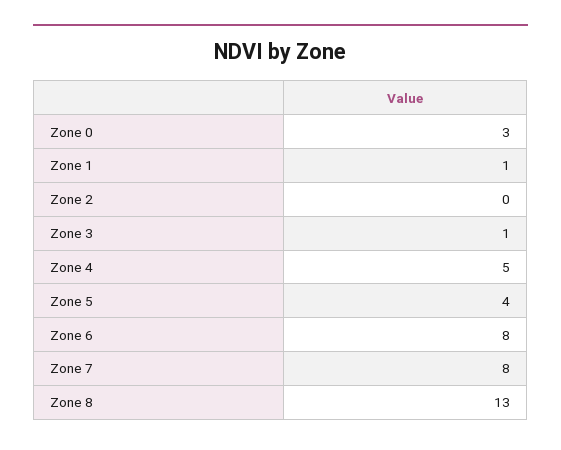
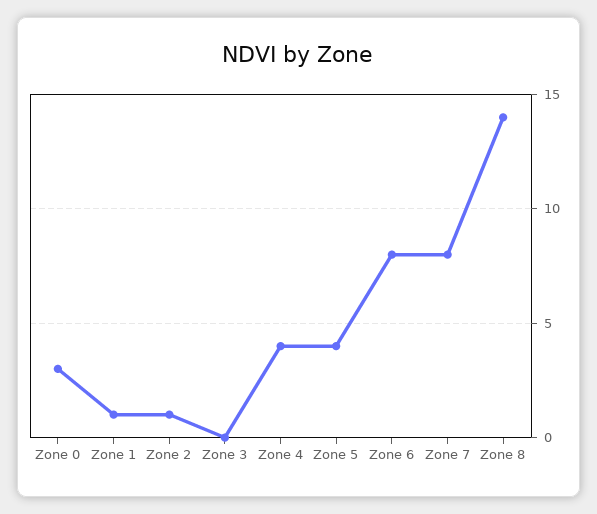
Zone 2: 0 -> 1
Zone 3: 1 -> 0
Zone 4: 5 -> 4
Zone 8: 13 -> 14

